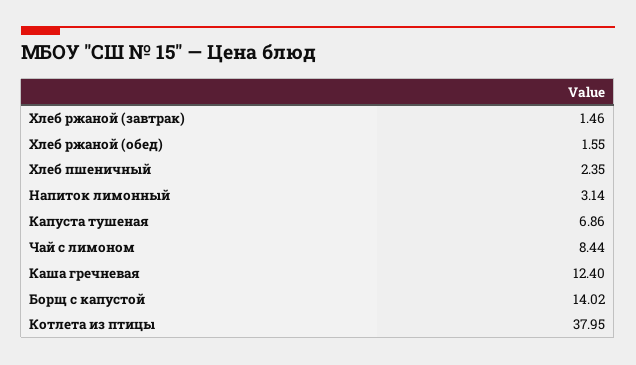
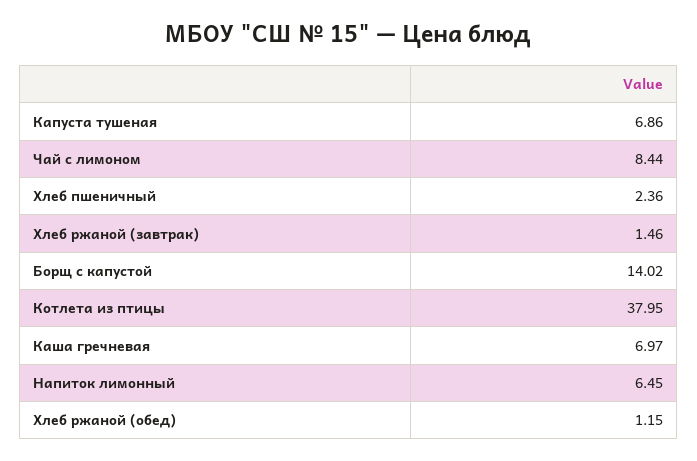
Хлеб ржаной (обед): 1.55 -> 1.15
Хлеб пшеничный: 2.35 -> 2.36
Напиток лимонный: 3.14 -> 6.45
Каша гречневая: 12.4 -> 6.97

